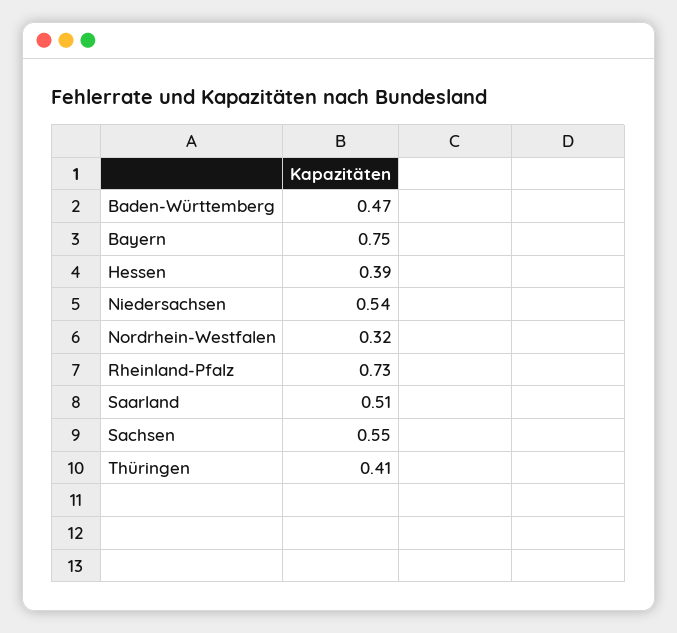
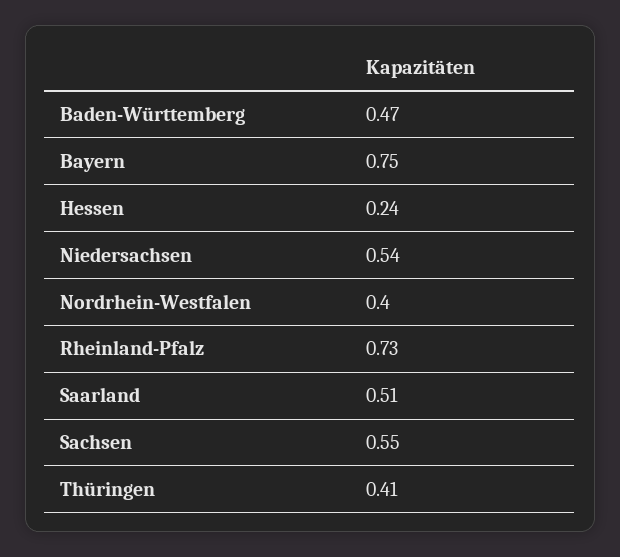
Hessen: 0.39 -> 0.24
Nordrhein-Westfalen: 0.32 -> 0.4

